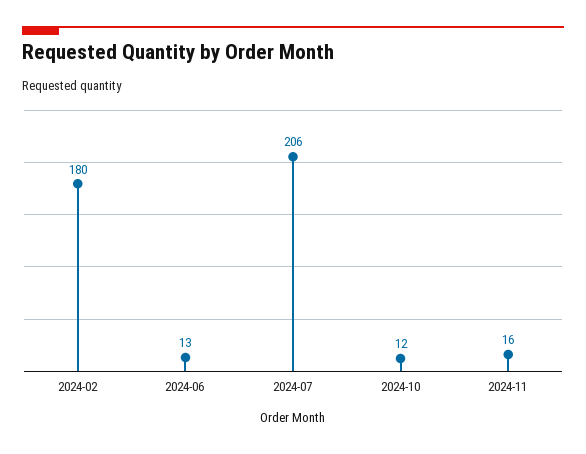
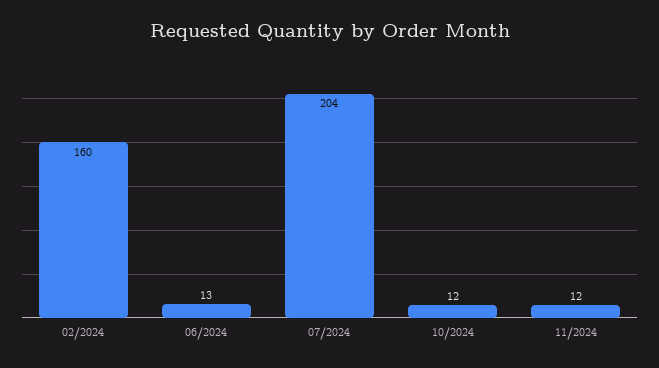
2024-02: 180 -> 160
2024-07: 206 -> 204
2024-11: 16 -> 12

